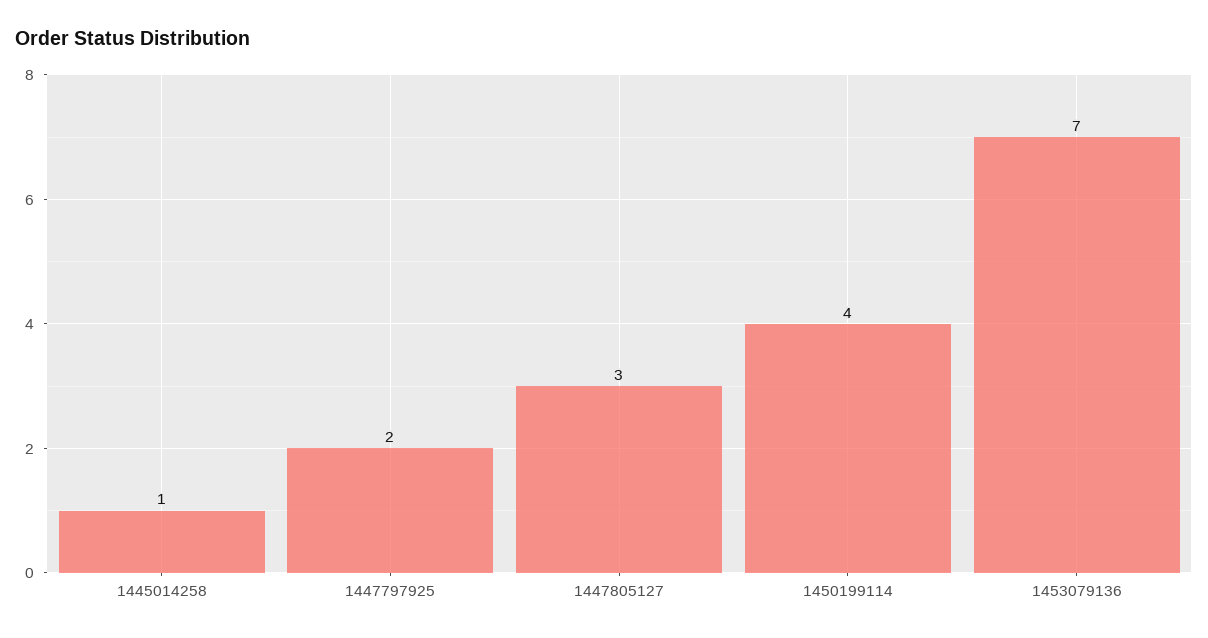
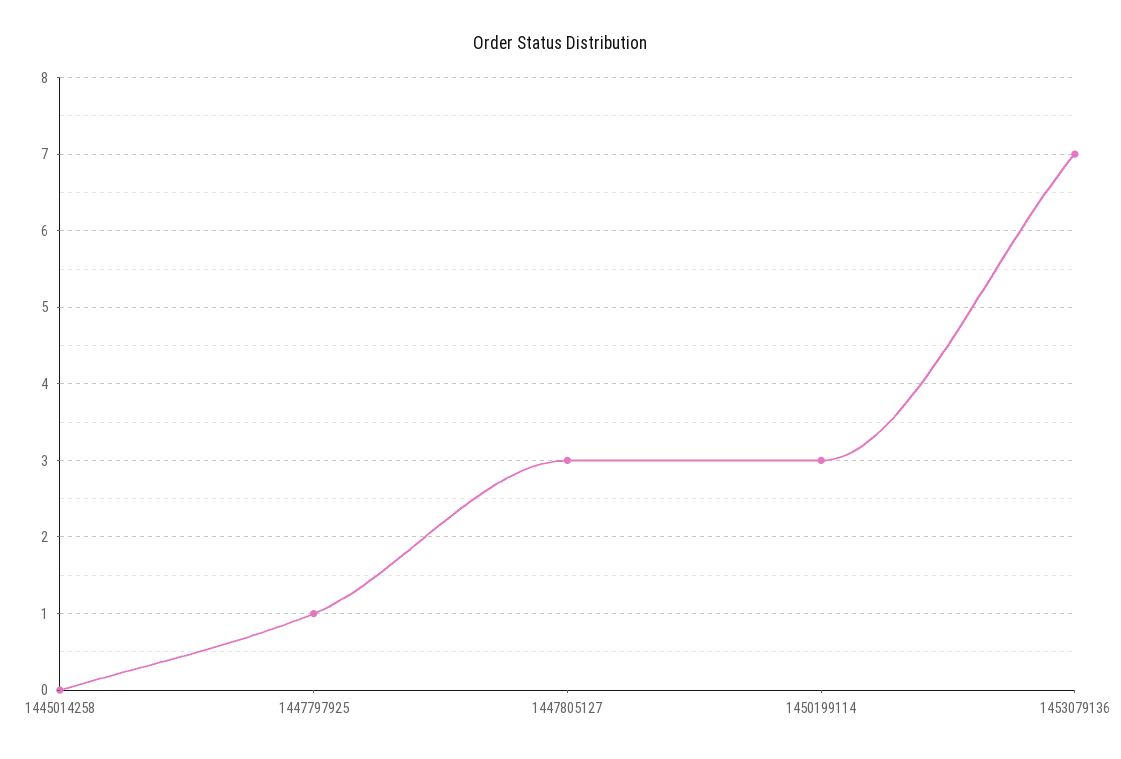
1445014258: 1 -> 0
1447797925: 2 -> 1
1450199114: 4 -> 3

